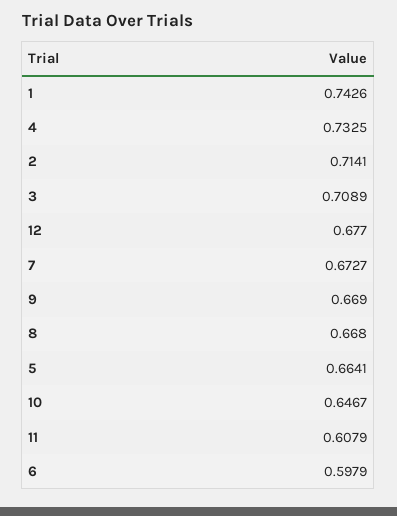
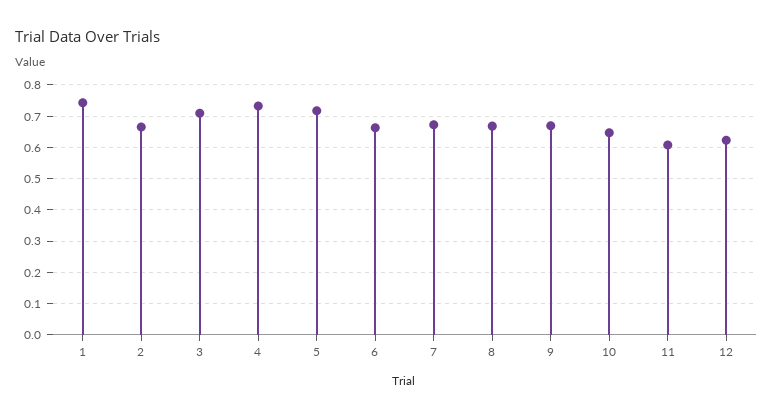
2: 0.7141 -> 0.66
12: 0.677 -> 0.62
5: 0.6641 -> 0.72
6: 0.5979 -> 0.66

